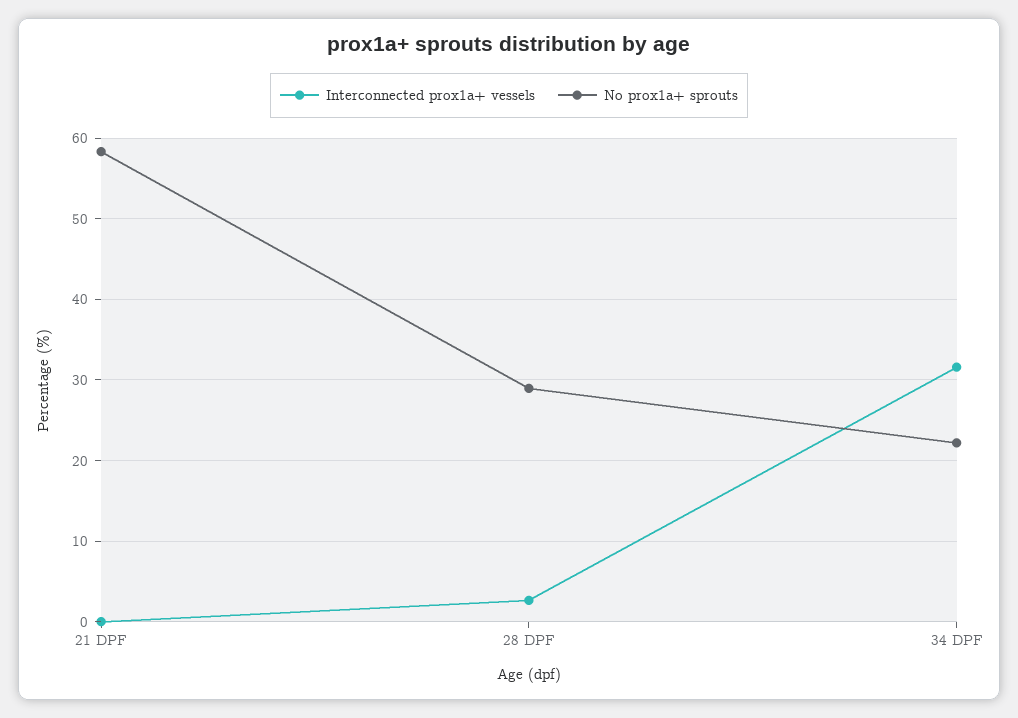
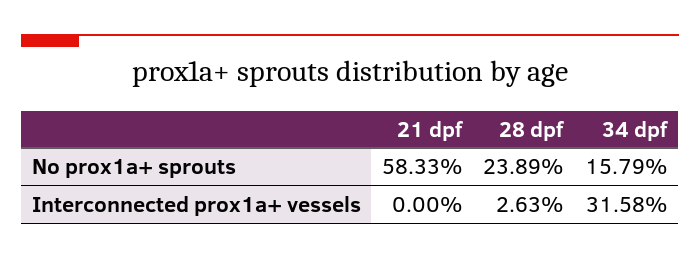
No prox1a+ sprouts, 28 DPF: 29 -> 23.89
No prox1a+ sprouts, 34 DPF: 22 -> 15.79

